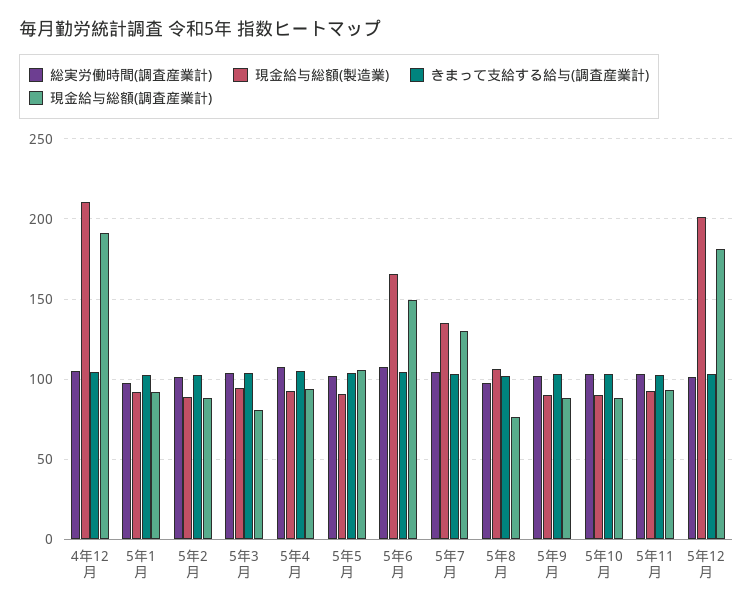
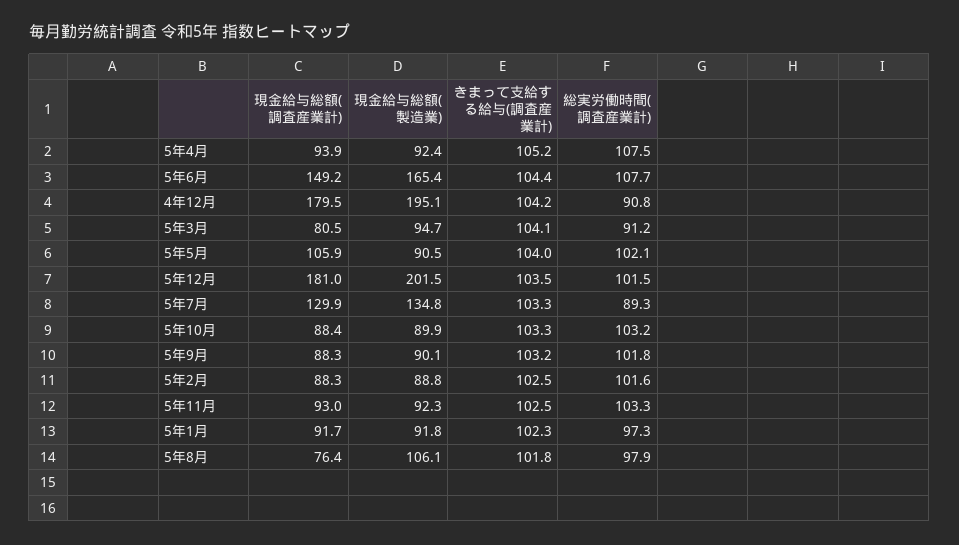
総実労働時間(調査産業計), 4年12月: 105 -> 90.8
現金給与総額(製造業), 4年12月: 210 -> 195.1
現金給与総額(調査産業計), 4年12月: 190 -> 179.5
総実労働時間(調査産業計), 5年3月: 105 -> 91.2
総実労働時間(調査産業計), 5年7月: 105 -> 89.3

